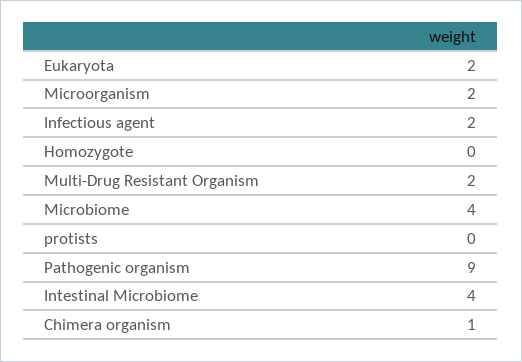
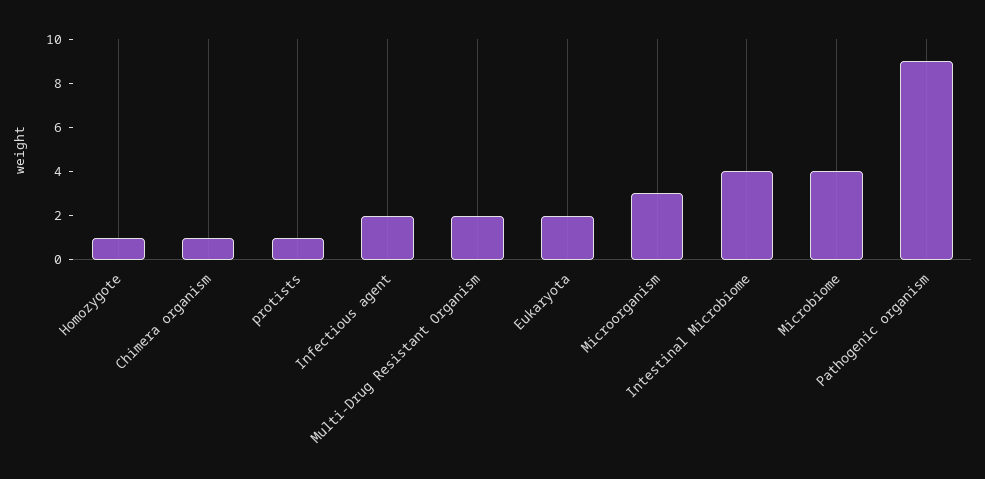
Microorganism: 2 -> 3
Homozygote: 0 -> 1
protists: 0 -> 1

